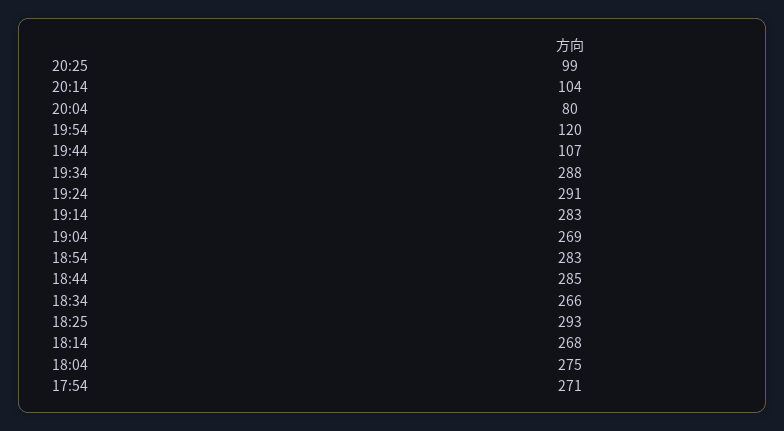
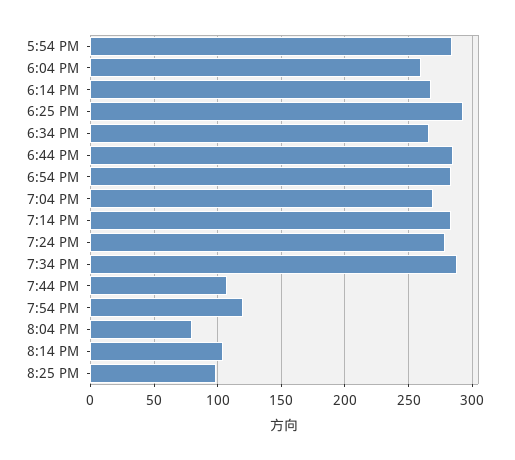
19:24: 291 -> 280
18:04: 275 -> 260
17:54: 271 -> 285

